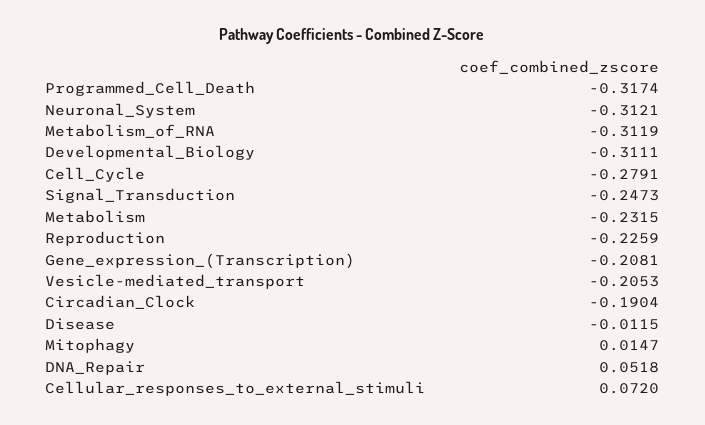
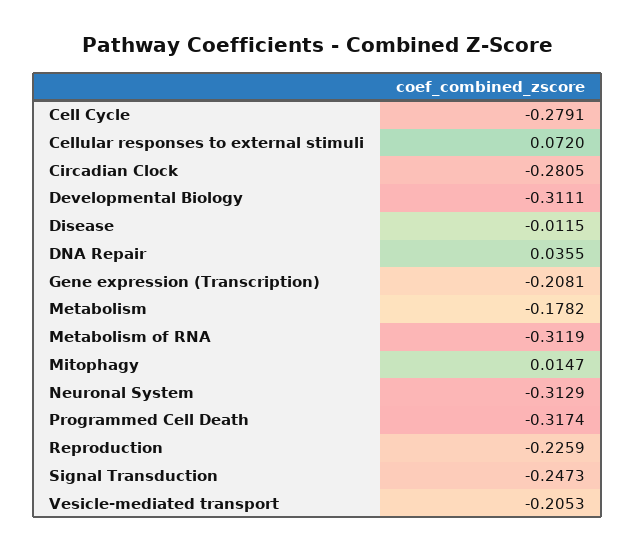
Neuronal_System: -0.3121 -> -0.3129
Metabolism: -0.2315 -> -0.1782
Circadian_Clock: -0.1904 -> -0.2805
DNA_Repair: 0.0518 -> 0.0355

